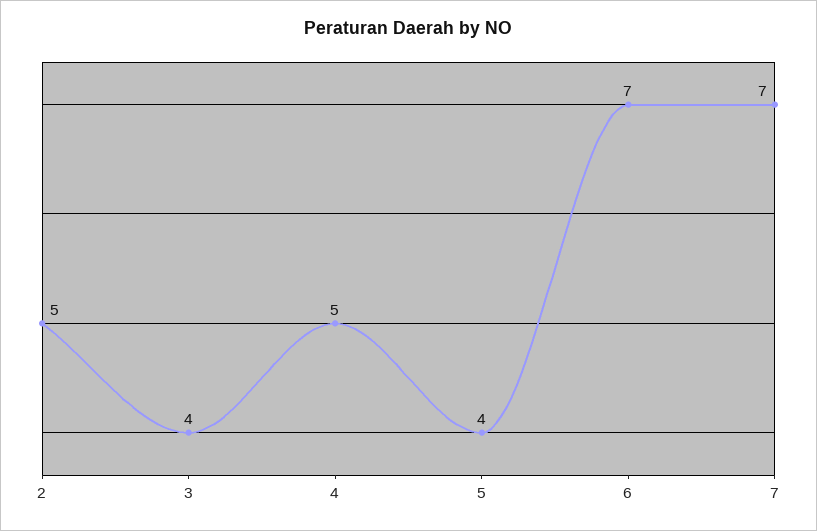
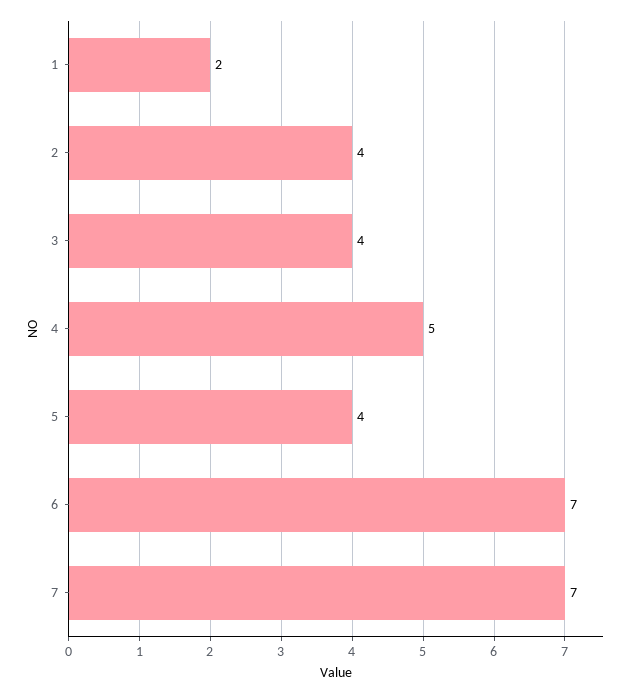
2: 5 -> 4
1: none -> 2

